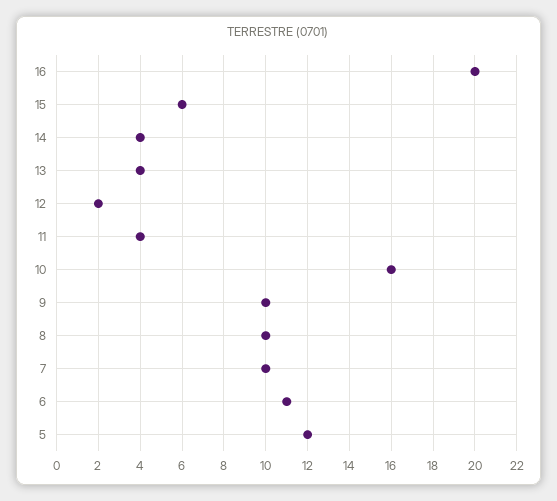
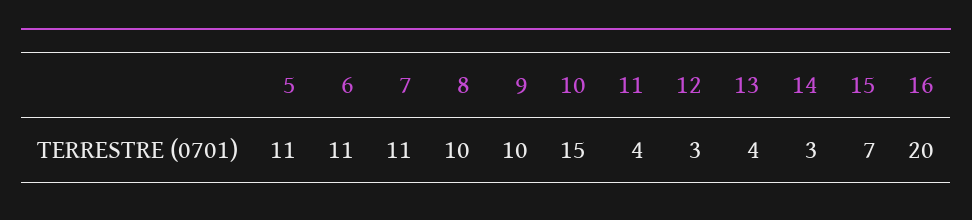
15: 6 -> 7
14: 4 -> 3
12: 2 -> 3
10: 16 -> 15
7: 10 -> 11
5: 12 -> 11

